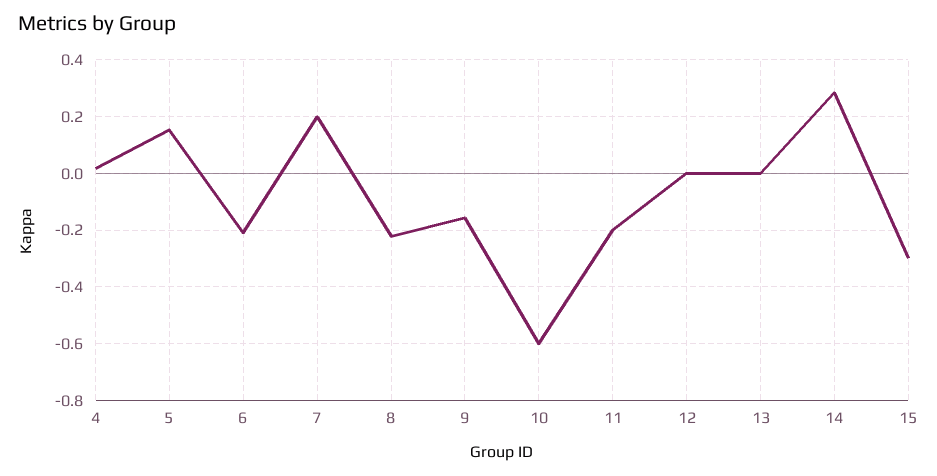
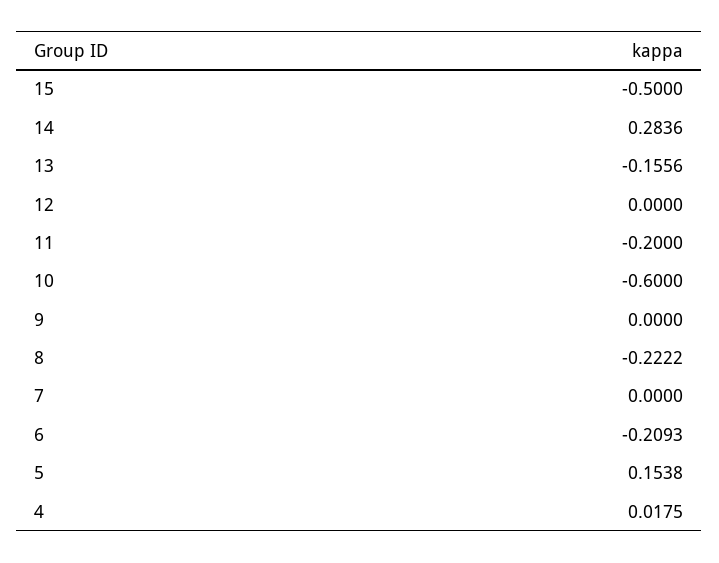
7: 0.2 -> 0
9: -0.15 -> 0
13: 0 -> -0.1556
15: -0.3 -> -0.5

